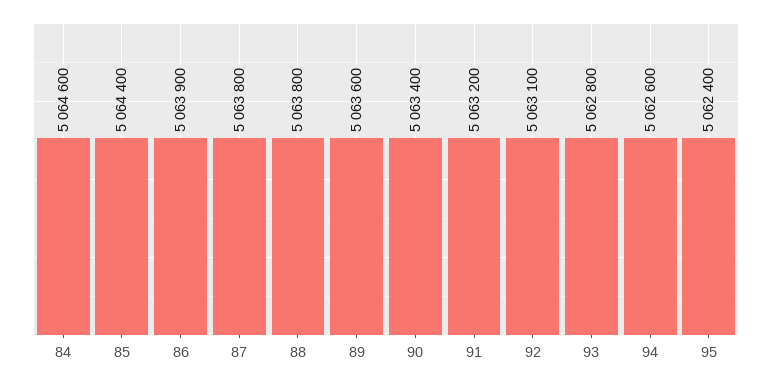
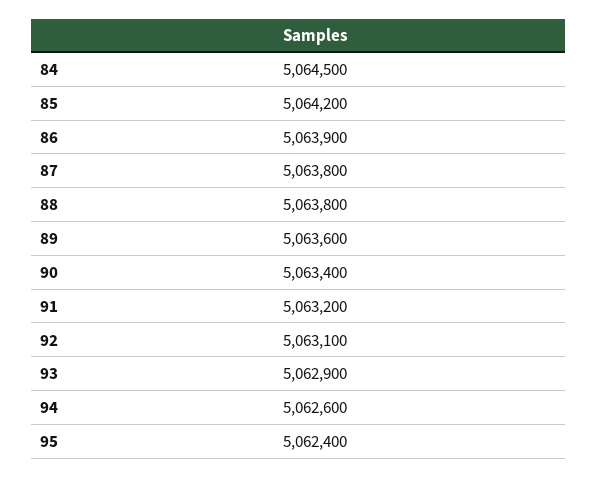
84: 5064600 -> 5064500
85: 5064400 -> 5064200
93: 5062800 -> 5062900

